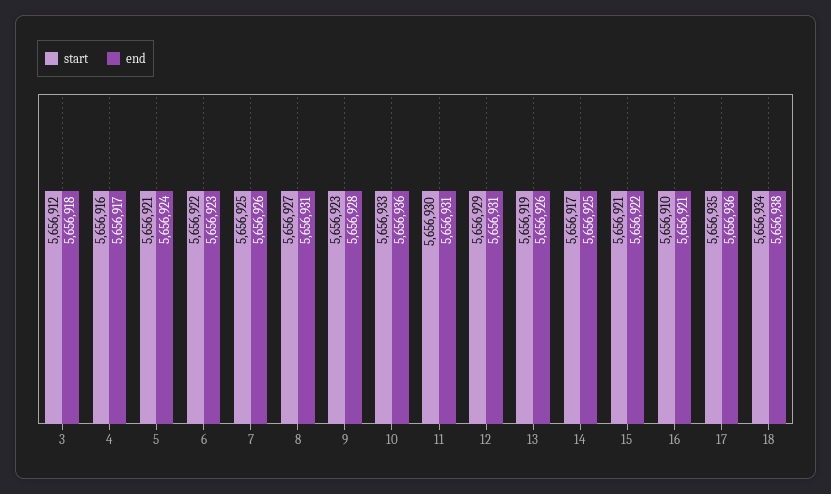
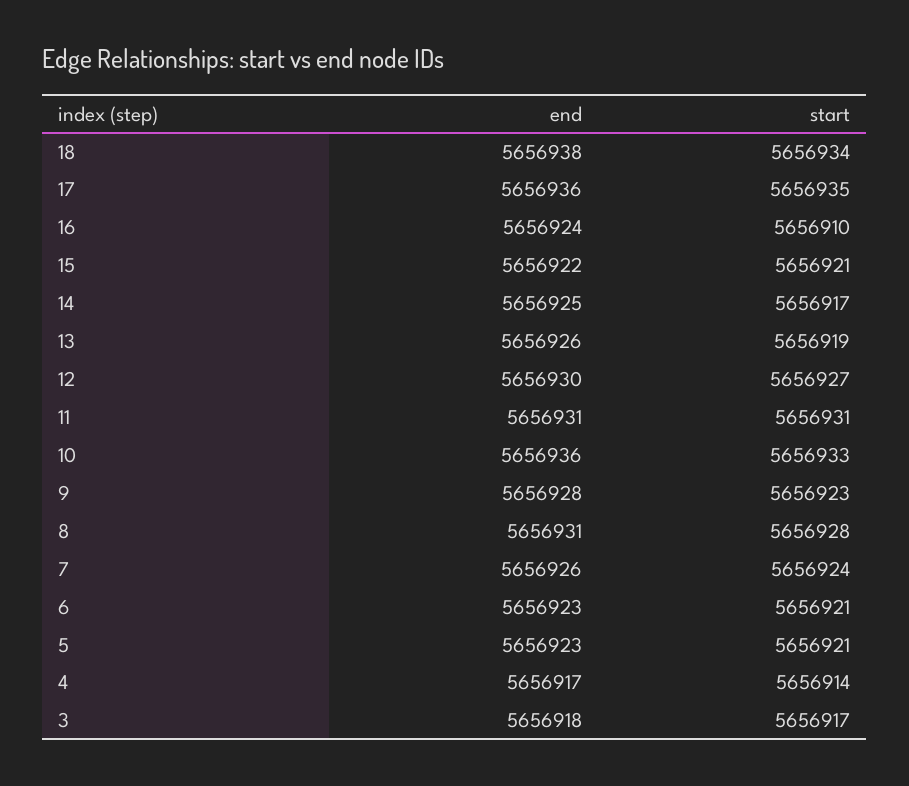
start, 3: 5656912 -> 5656917
start, 4: 5656916 -> 5656914
end, 5: 5656924 -> 5656923
start, 6: 5656922 -> 5656921
start, 7: 5656925 -> 5656924
start, 8: 5656927 -> 5656928
start, 11: 5656930 -> 5656931
start, 12: 5656929 -> 5656927
end, 12: 5656931 -> 5656930
end, 16: 5656921 -> 5656924

